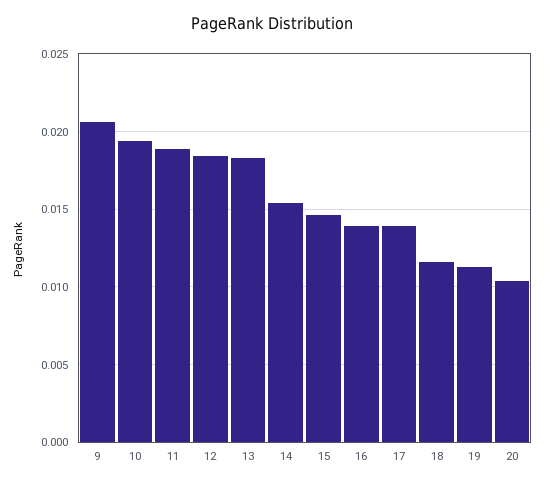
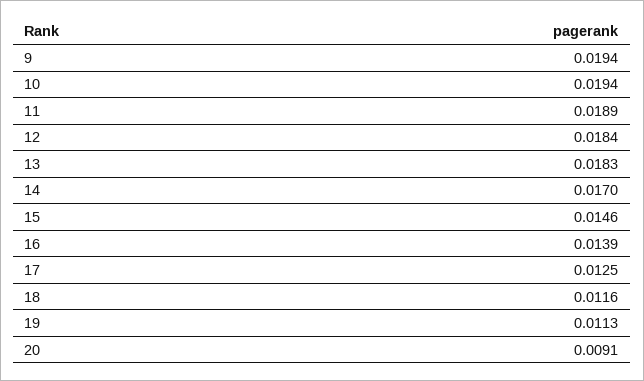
9: 0.0205 -> 0.0194
14: 0.0155 -> 0.017
17: 0.014 -> 0.0125
20: 0.0105 -> 0.0091

